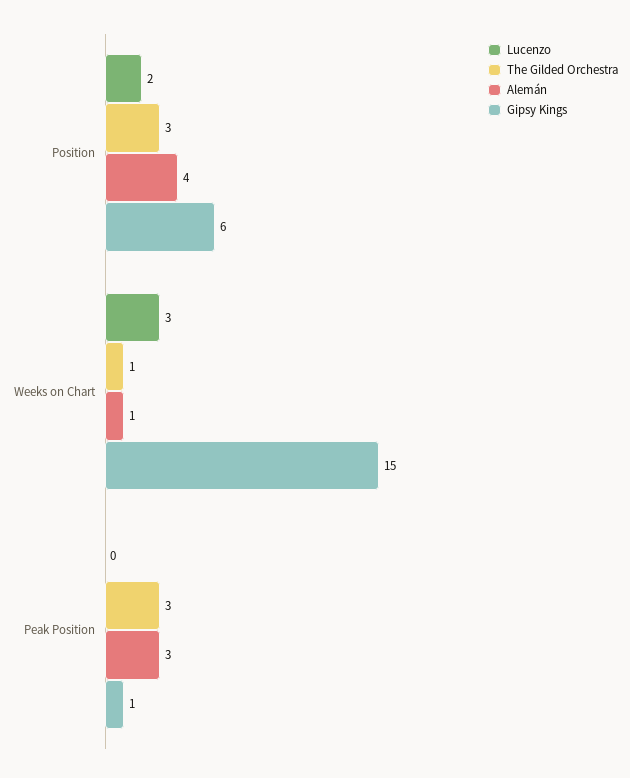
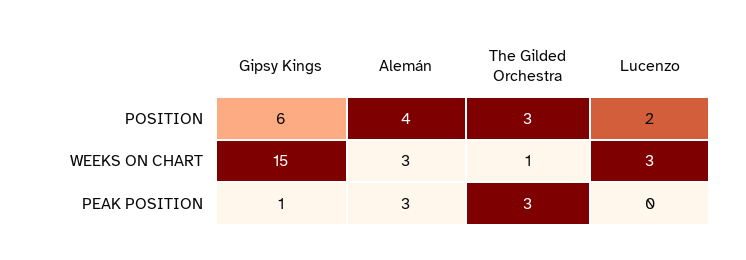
Alemán, Weeks on Chart: 1 -> 3

